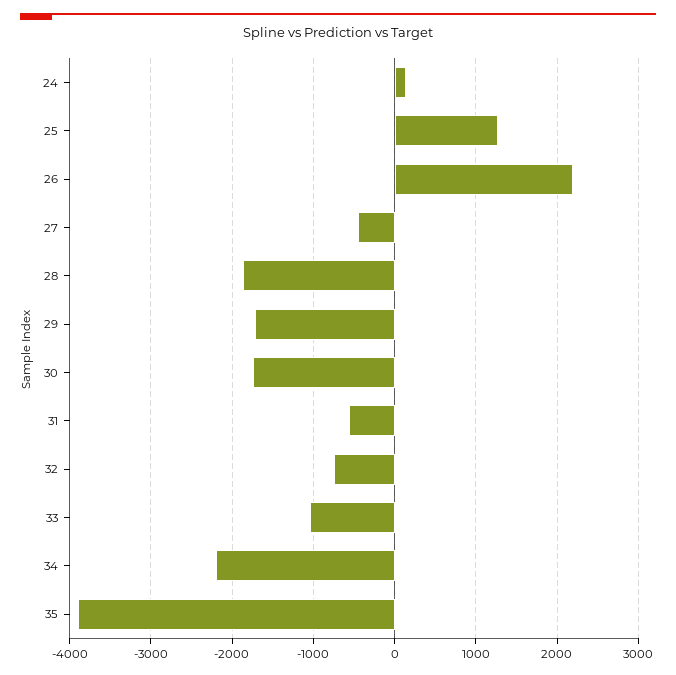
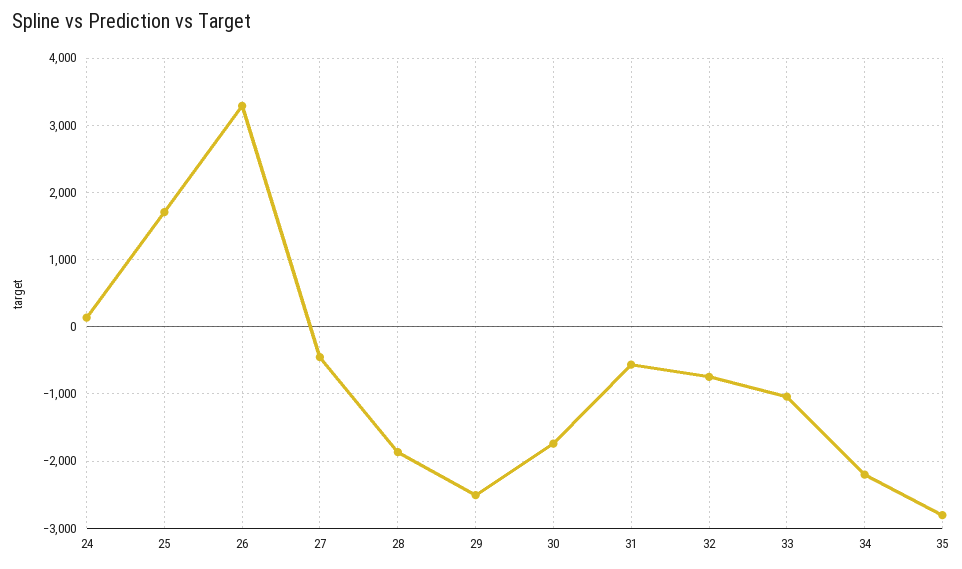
25: 1300 -> 1700
26: 2200 -> 3300
29: -1700 -> -2500
35: -3900 -> -2800

